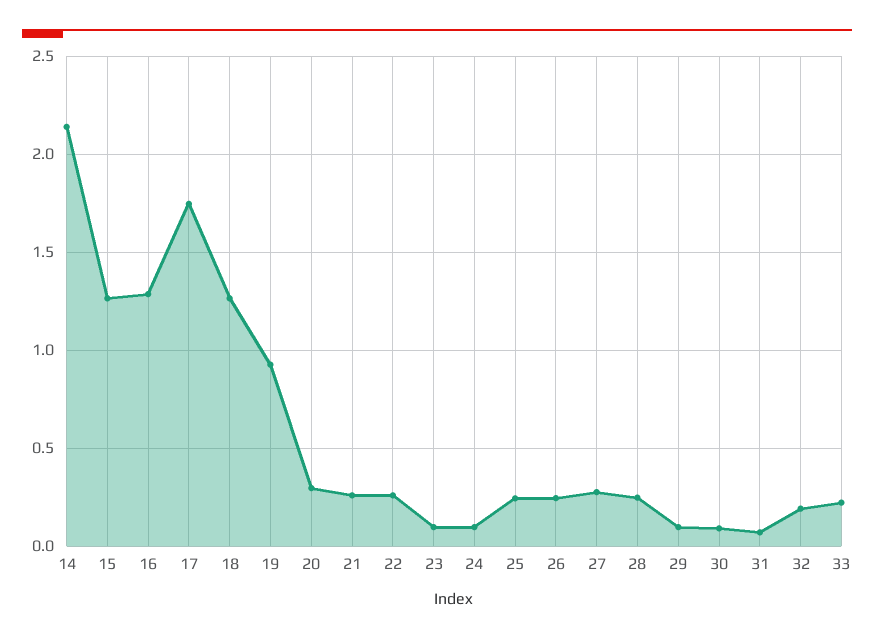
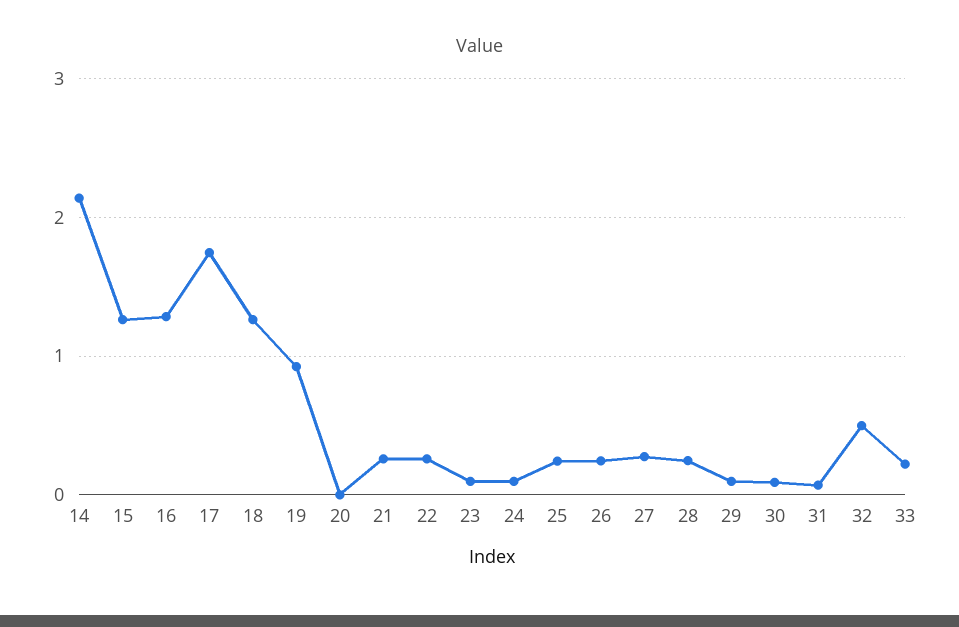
20: 0.3 -> 0
32: 0.2 -> 0.5

